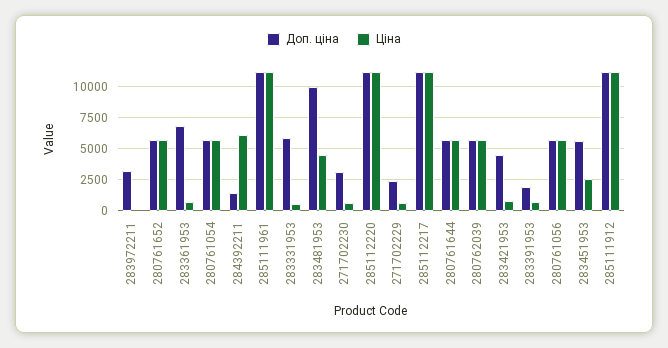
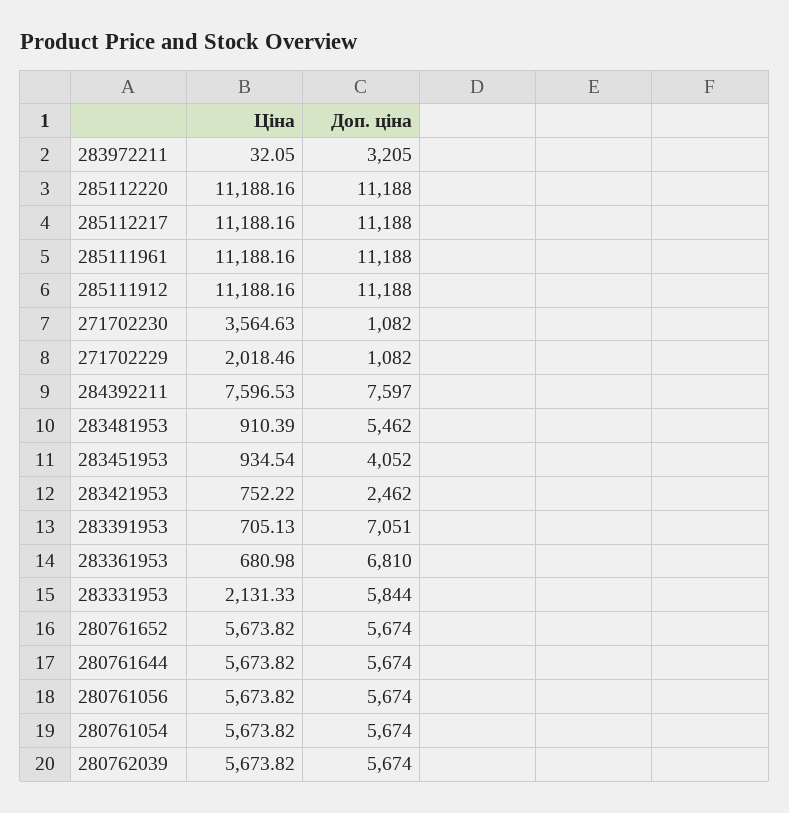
Доп. ціна, 284392211: 1500 -> 7597
Ціна, 284392211: 6000 -> 7596.53
Ціна, 283331953: 500 -> 2131.33
Доп. ціна, 283481953: 10000 -> 5462
Ціна, 283481953: 4500 -> 910.39
Доп. ціна, 271702230: 3000 -> 1082
Ціна, 271702230: 500 -> 3564.63
Доп. ціна, 271702229: 2500 -> 1082
Ціна, 271702229: 500 -> 2018.46
Доп. ціна, 283421953: 4500 -> 2462
Доп. ціна, 283391953: 2000 -> 7051
Доп. ціна, 283451953: 5500 -> 4052
Ціна, 283451953: 2500 -> 934.54

